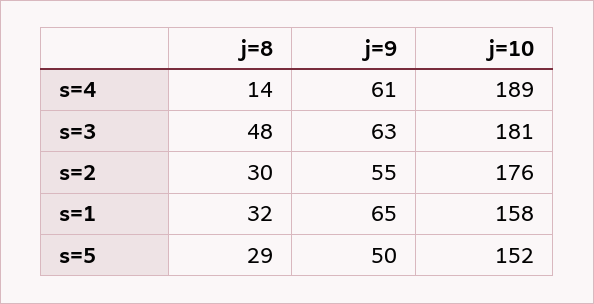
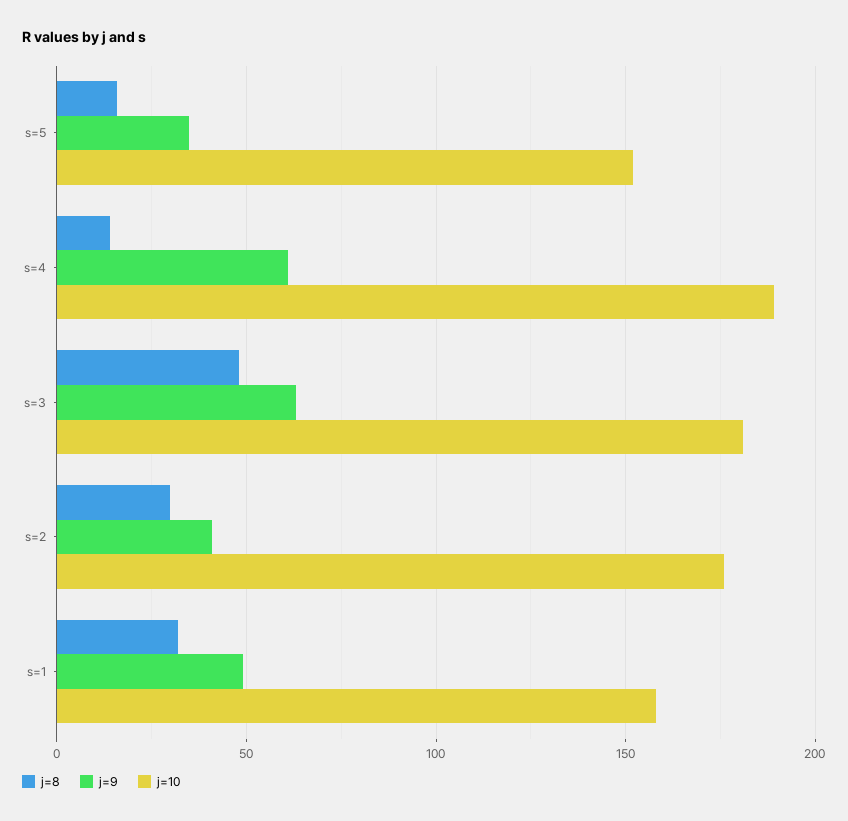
j=9, s=2: 55 -> 40
j=9, s=1: 65 -> 50
j=8, s=5: 29 -> 15
j=9, s=5: 50 -> 35

